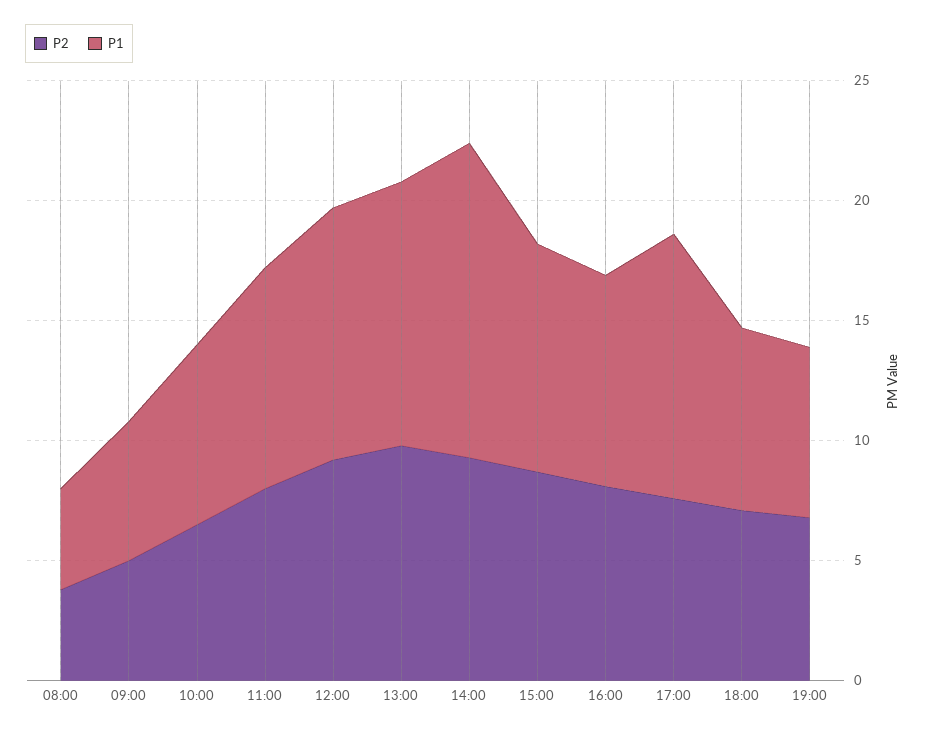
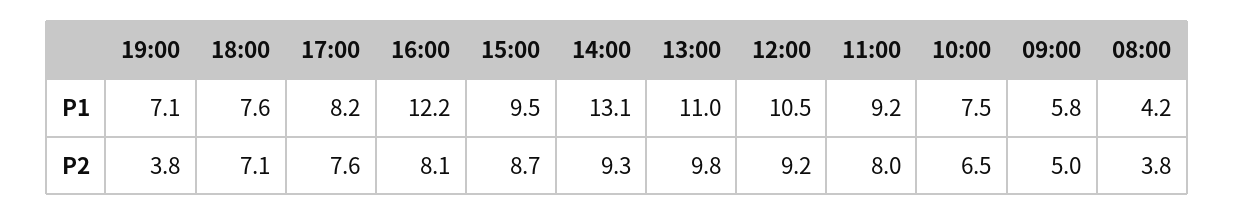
P1, 16:00: 9 -> 12.2
P1, 17:00: 11 -> 8.2
P2, 19:00: 7 -> 3.8

